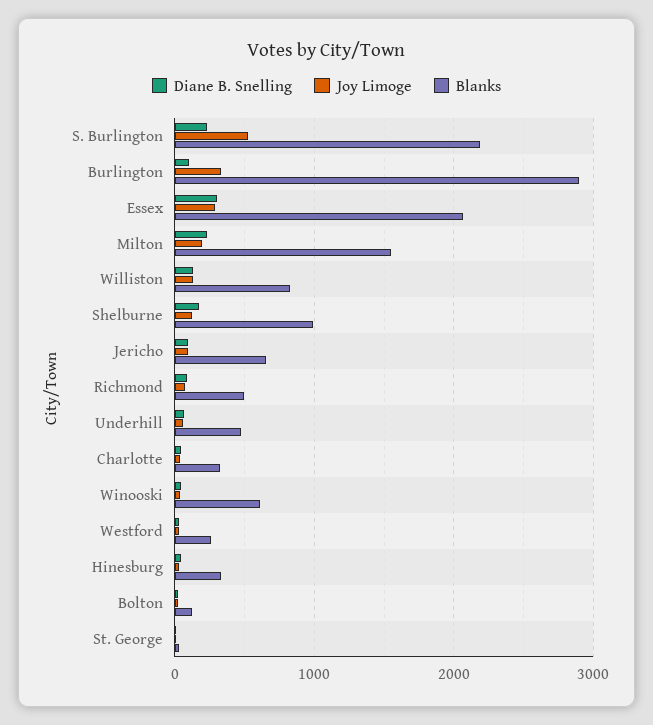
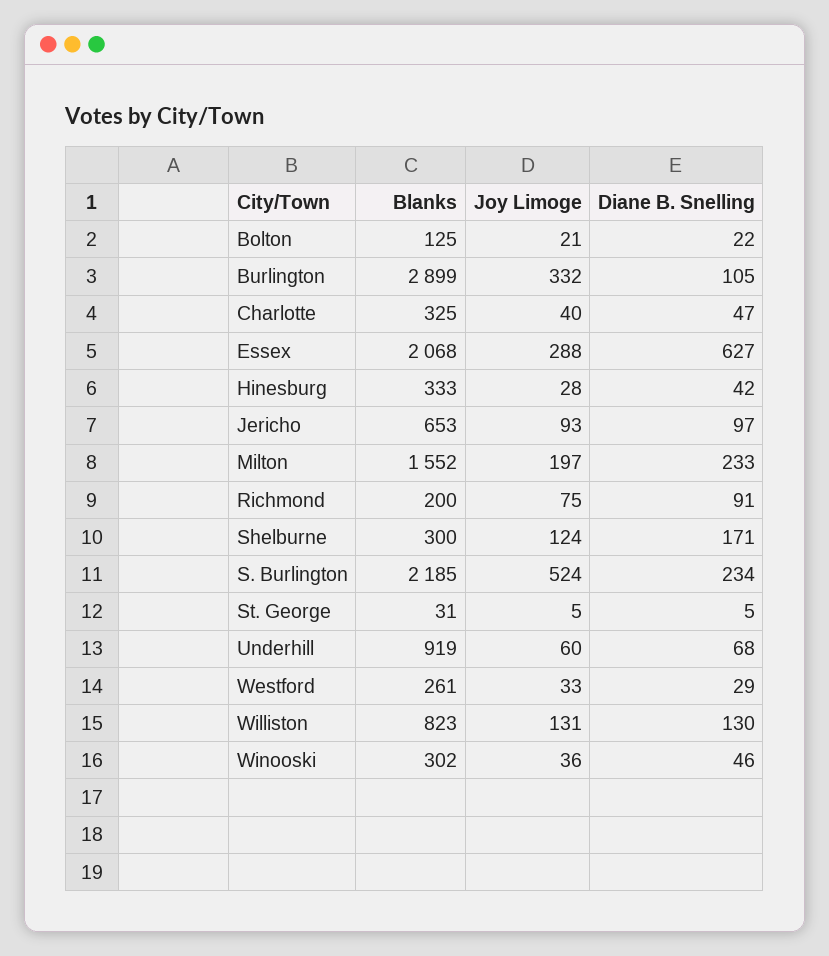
Diane B. Snelling, Essex: 300 -> 627
Blanks, Shelburne: 1000 -> 300
Blanks, Richmond: 500 -> 200
Blanks, Underhill: 500 -> 919
Blanks, Winooski: 600 -> 302

